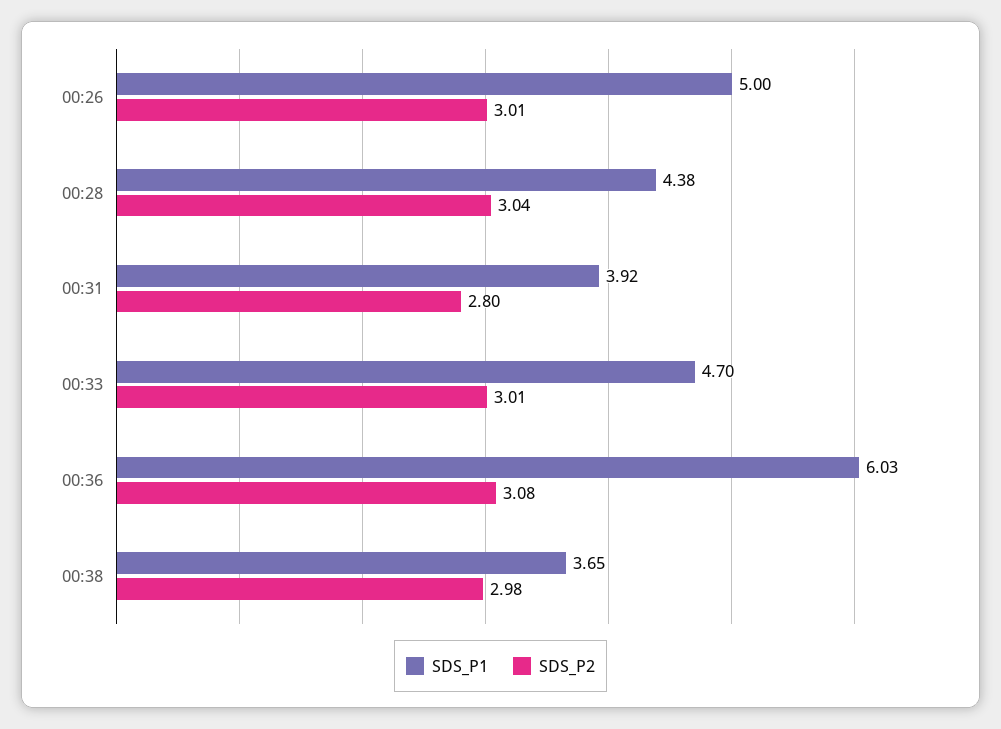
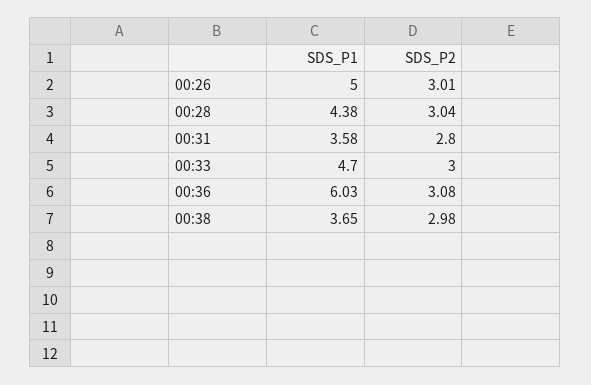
SDS_P1, 00:31: 3.92 -> 3.58
SDS_P2, 00:33: 3.01 -> 3

